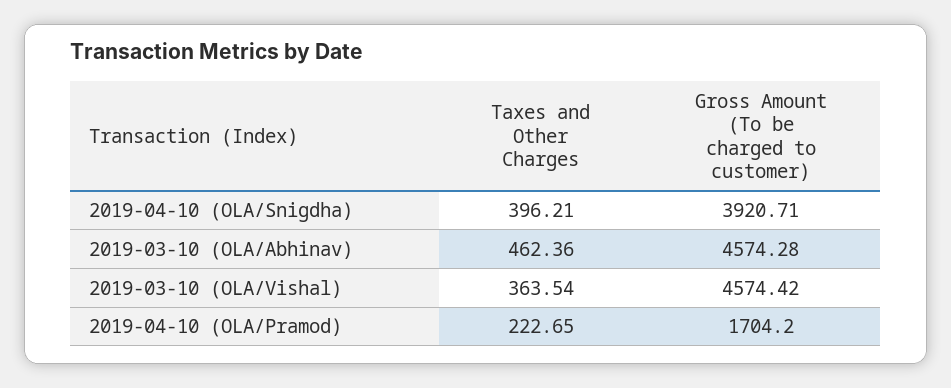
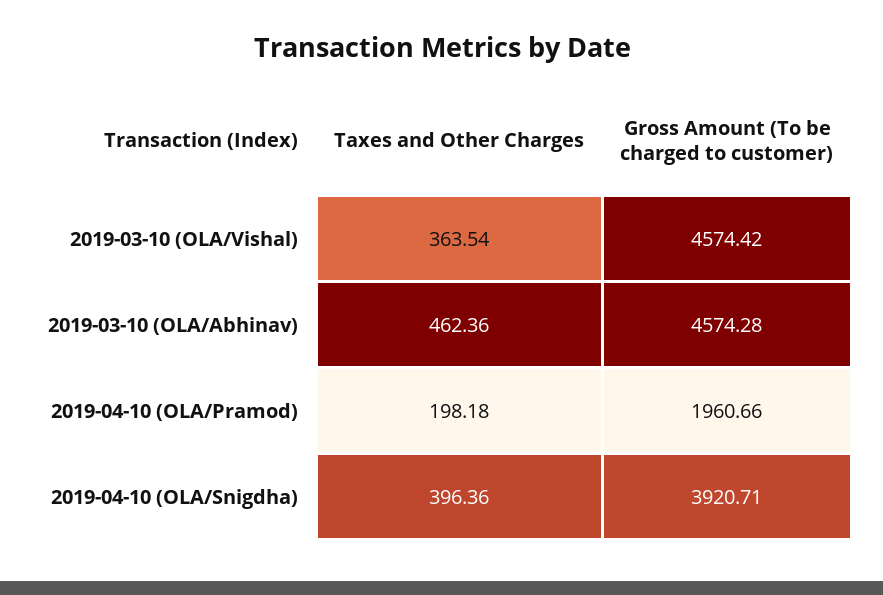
Taxes and Other Charges, 2019-04-10 (OLA/Snigdha): 396.21 -> 396.36
Taxes and Other Charges, 2019-04-10 (OLA/Pramod): 222.65 -> 198.18
Gross Amount (To be charged to customer), 2019-04-10 (OLA/Pramod): 1704.2 -> 1960.66

